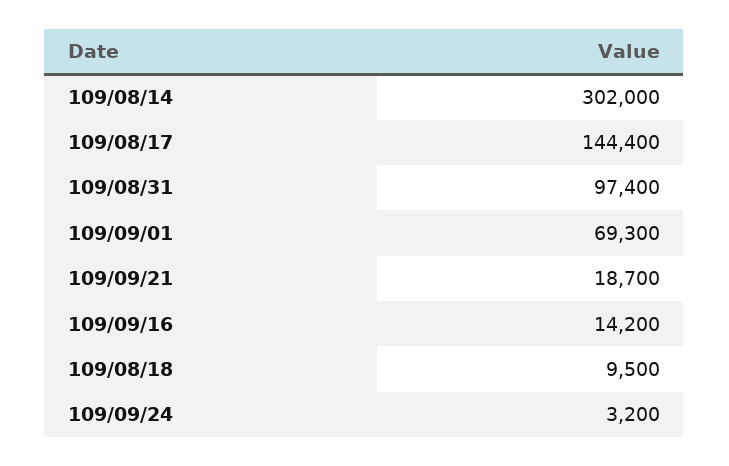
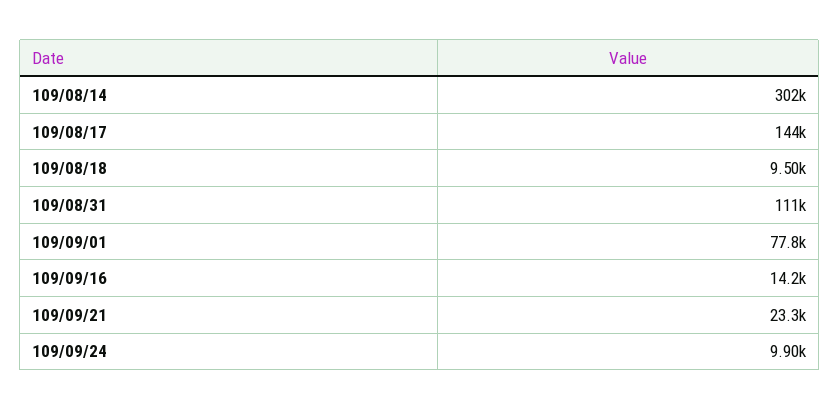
109/08/31: 97400 -> 111000
109/09/01: 69300 -> 77800
109/09/21: 18700 -> 23300
109/09/24: 3200 -> 9900

